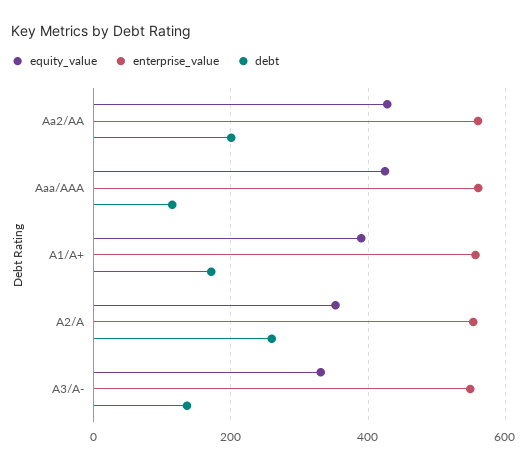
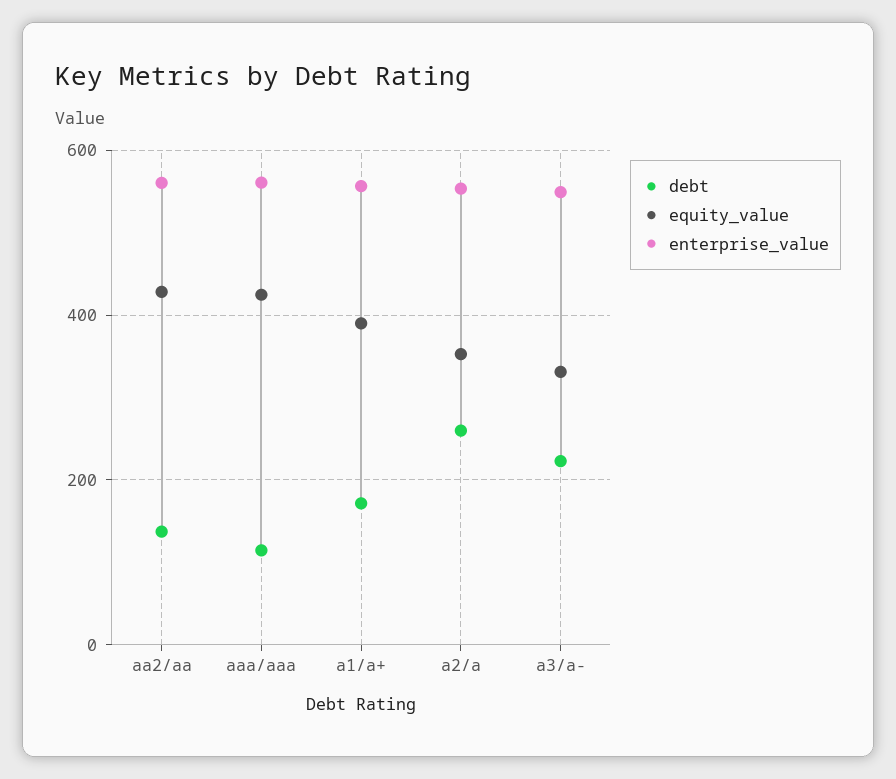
debt, Aa2/AA: 200 -> 140
debt, A3/A-: 140 -> 220

